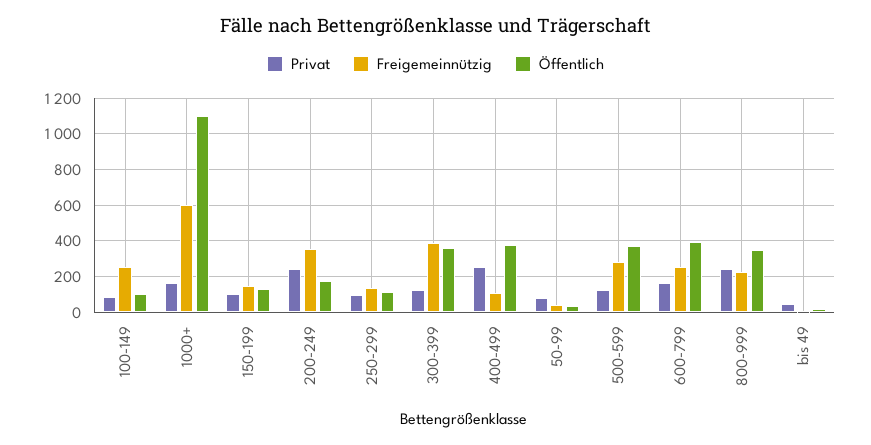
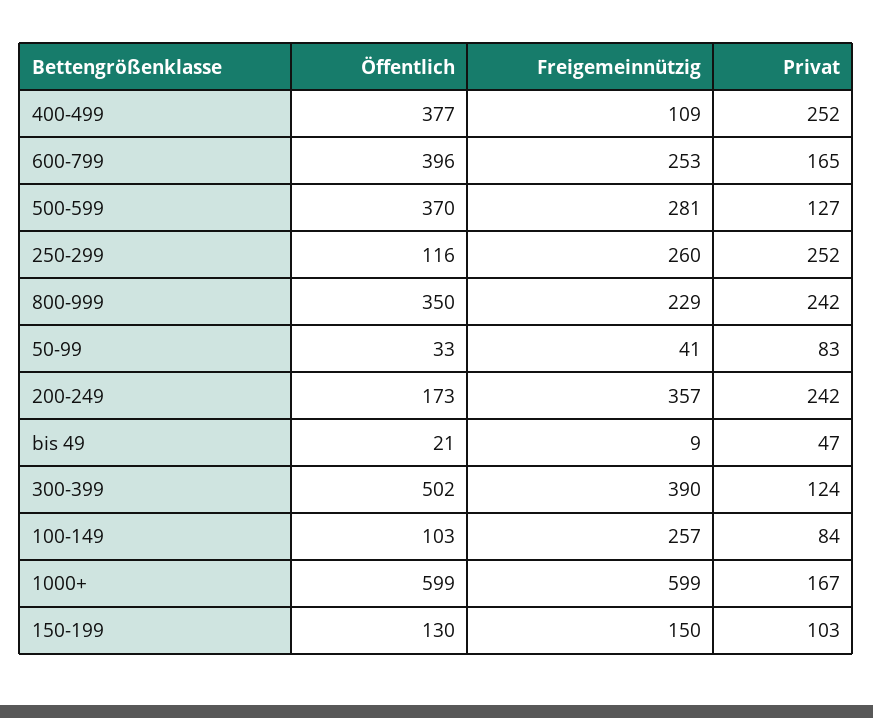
Öffentlich, 1000+: 1100 -> 599
Privat, 250-299: 100 -> 252
Freigemeinnützig, 250-299: 150 -> 260
Öffentlich, 300-399: 350 -> 502

